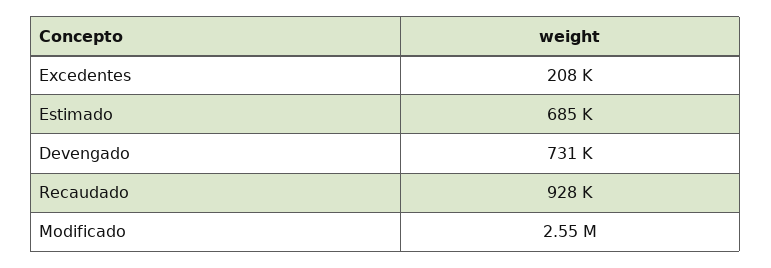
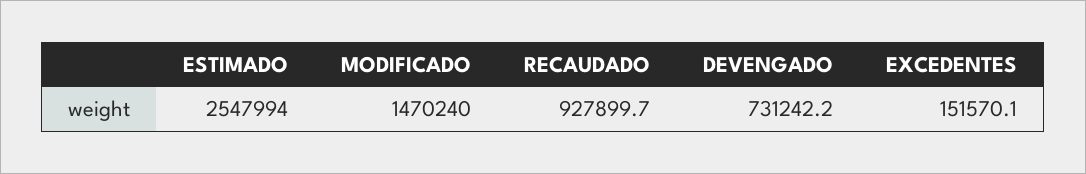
Excedentes: 208000 -> 151570.1
Estimado: 685000 -> 2547994
Modificado: 2550000 -> 1470240

